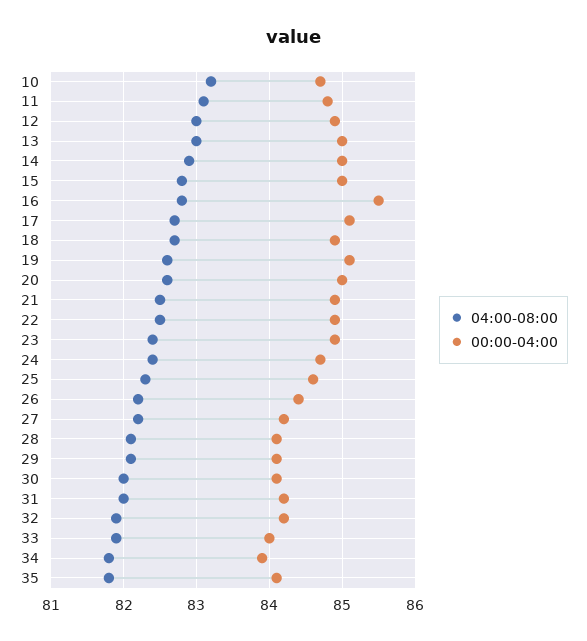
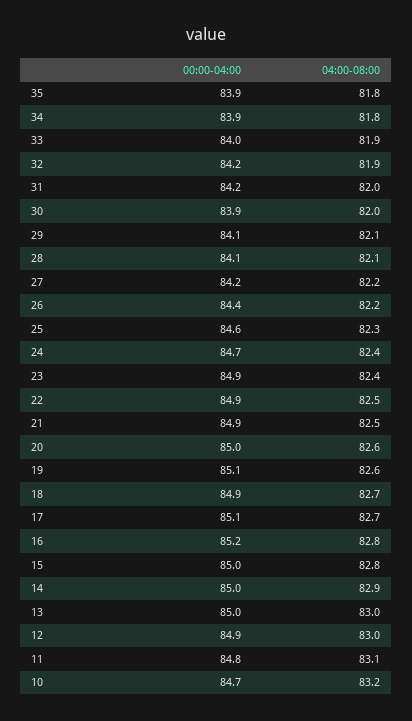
00:00-04:00, 16: 85.5 -> 85.2
00:00-04:00, 30: 84.1 -> 83.9
00:00-04:00, 35: 84.1 -> 83.9

